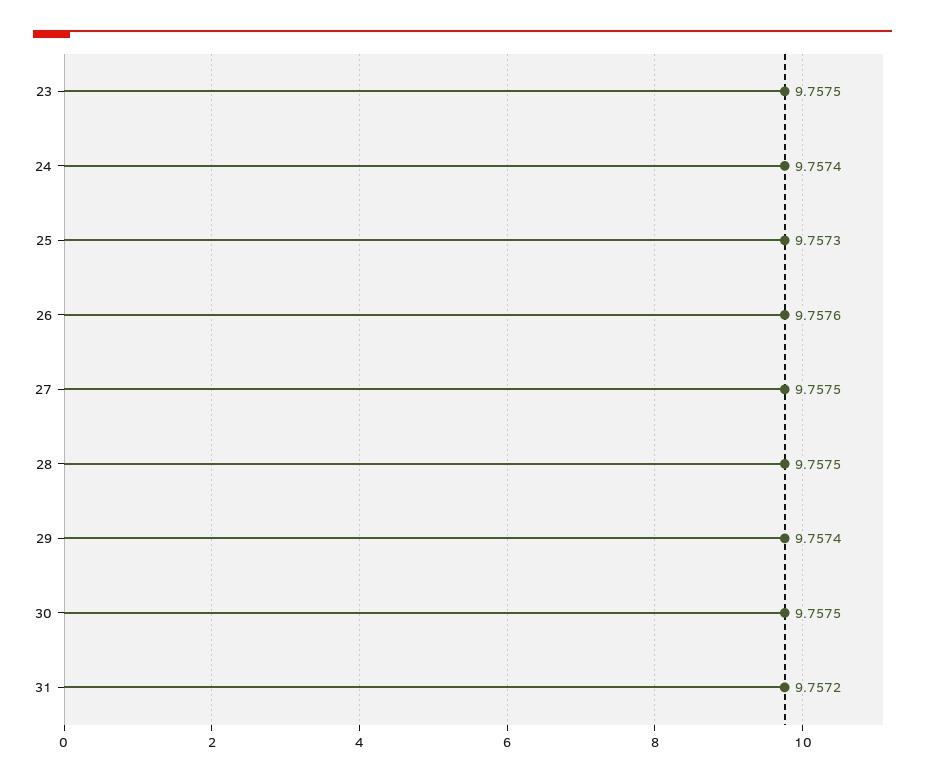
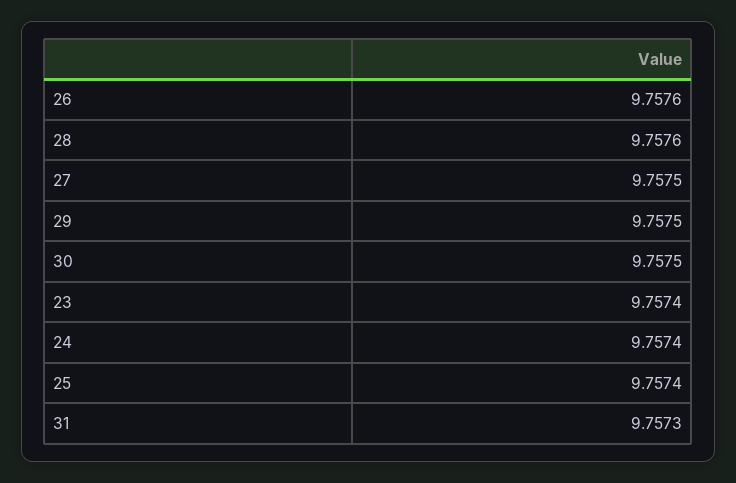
23: 9.7575 -> 9.7574
25: 9.7573 -> 9.7574
28: 9.7575 -> 9.7576
29: 9.7574 -> 9.7575
31: 9.7572 -> 9.7573

